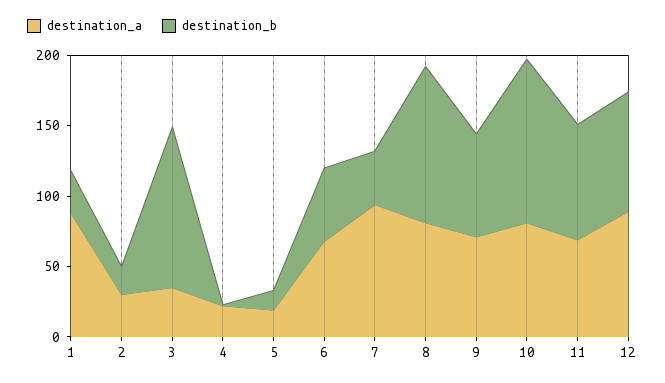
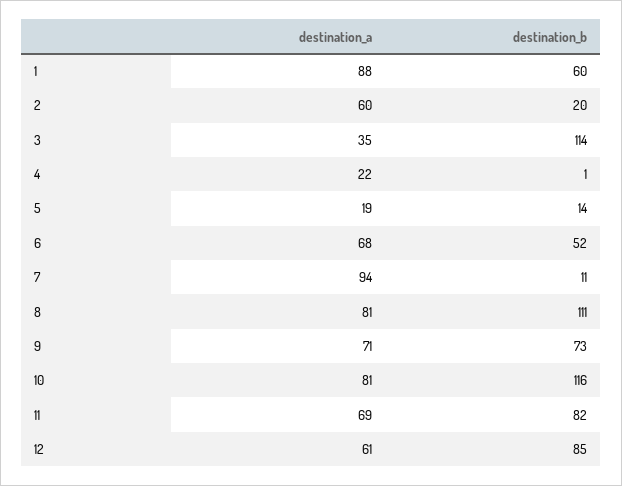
destination_b, 1: 30 -> 60
destination_a, 2: 30 -> 60
destination_b, 7: 40 -> 11
destination_a, 12: 90 -> 61

